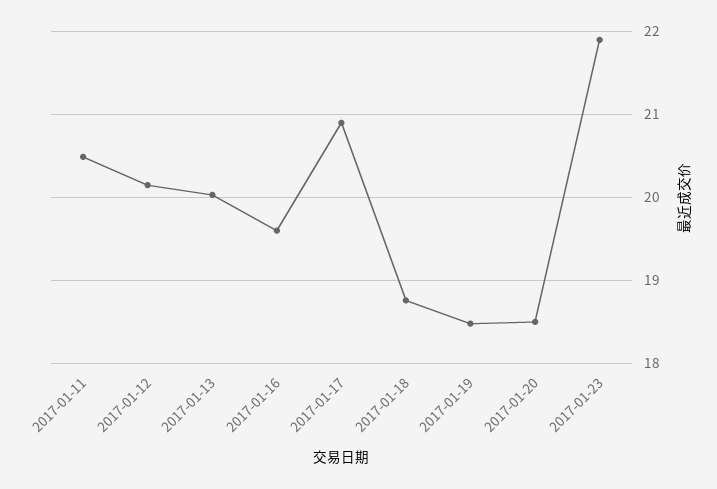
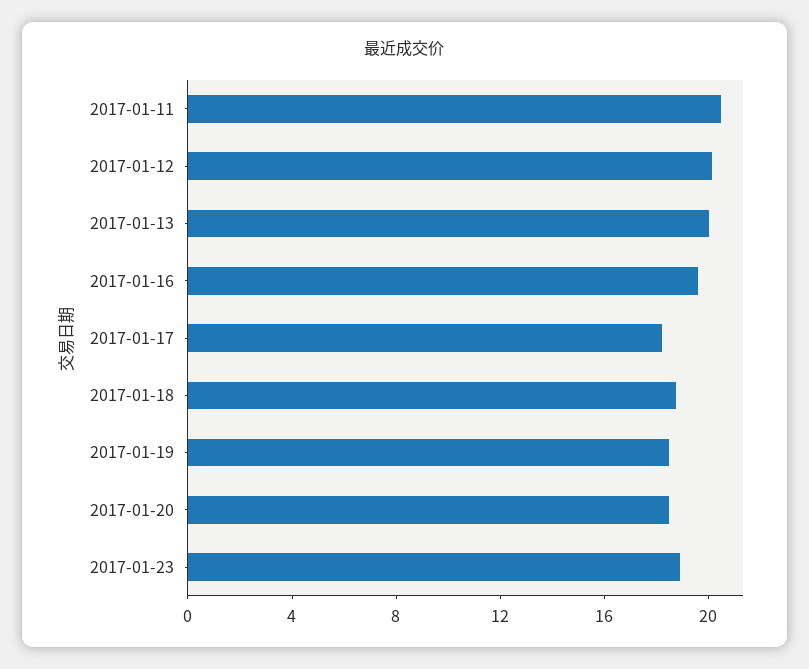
2017-01-17: 20.9 -> 18
2017-01-23: 21.9 -> 19

